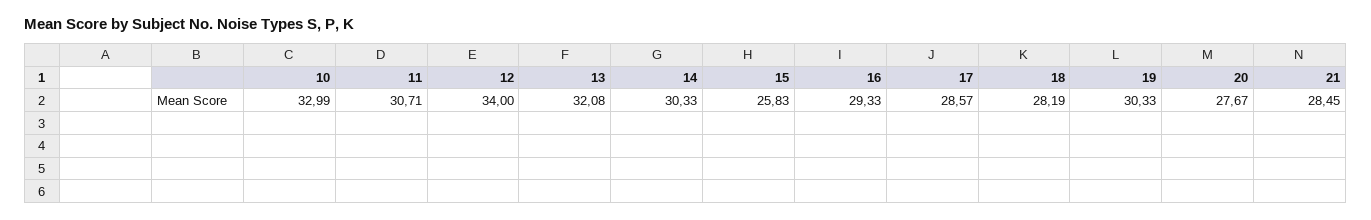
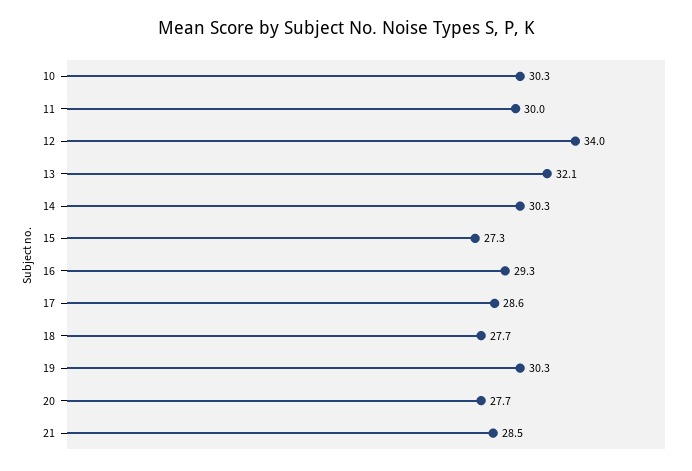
10: 32.99 -> 30.3
11: 30.71 -> 30
15: 25.83 -> 27.3
18: 28.19 -> 27.7

